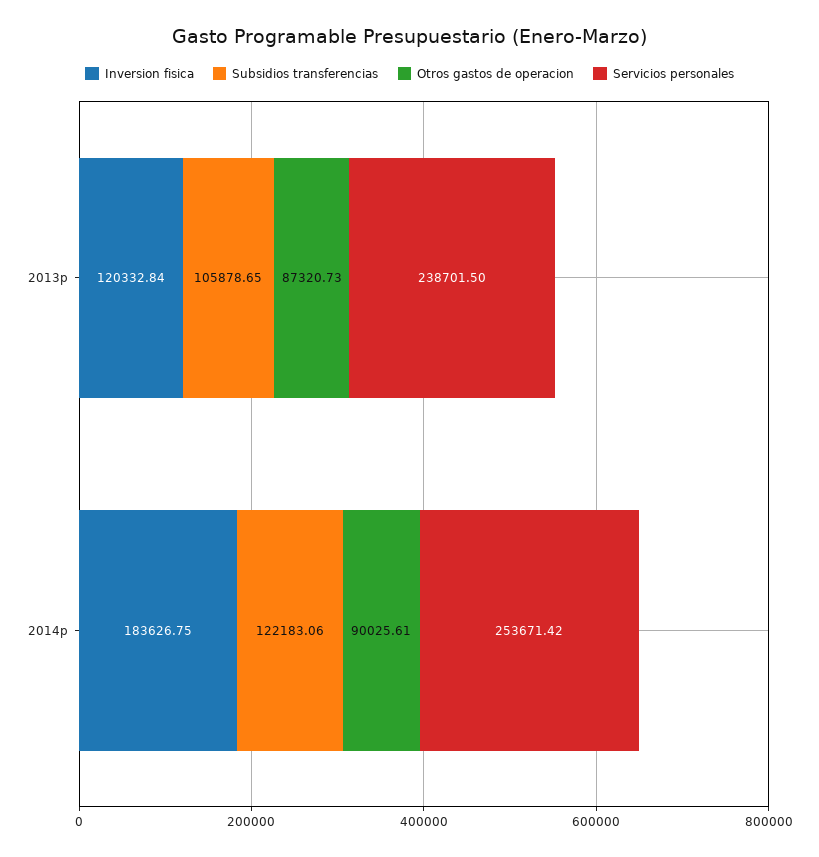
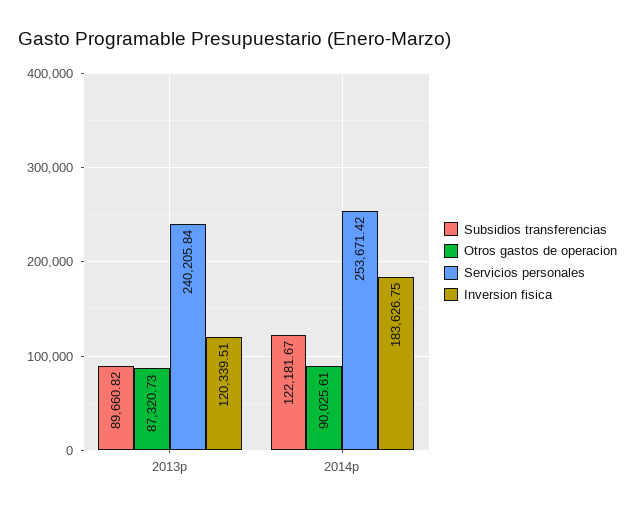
Inversion fisica, 2013p: 120332.84 -> 120339.51
Subsidios transferencias, 2013p: 105878.65 -> 89660.82
Servicios personales, 2013p: 238701.5 -> 240205.84
Subsidios transferencias, 2014p: 122183.06 -> 122181.67

